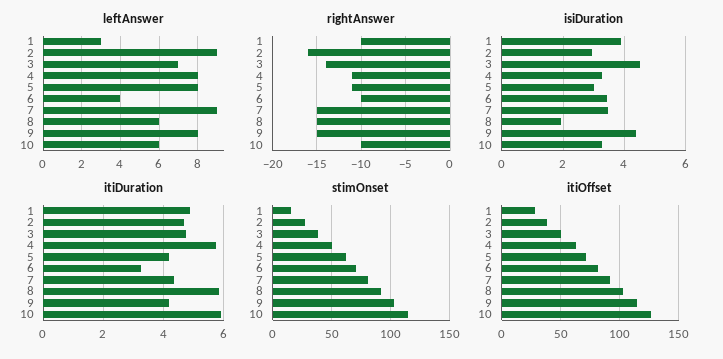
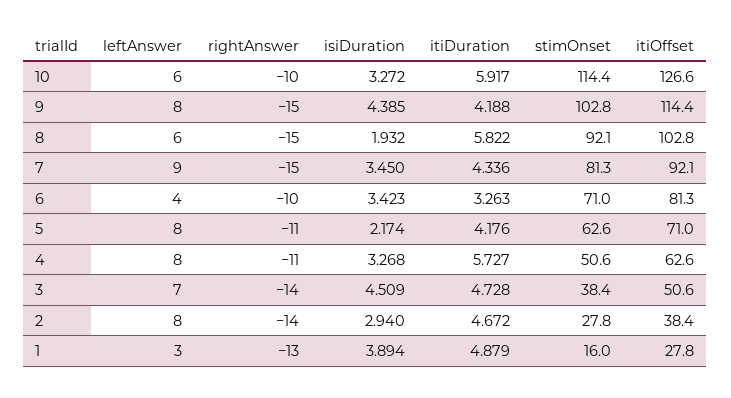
leftAnswer, 2: 9 -> 8
rightAnswer, 1: -10 -> -13
rightAnswer, 2: -16 -> -14
isiDuration, 5: 3 -> 2.174

